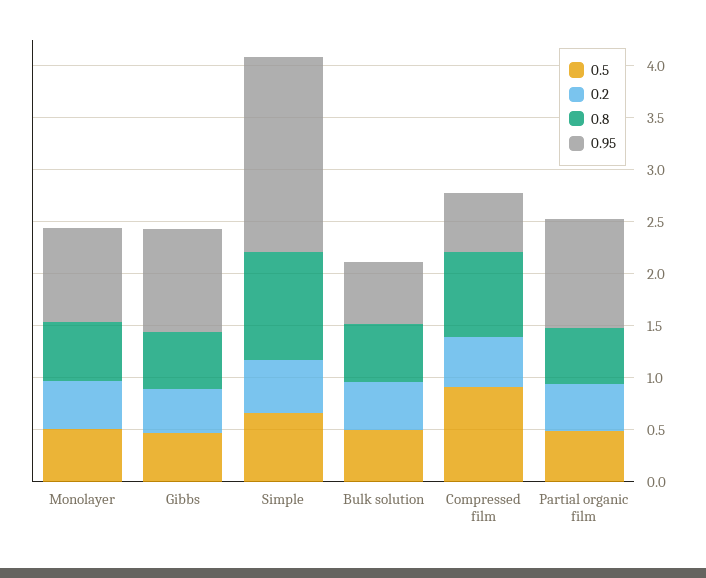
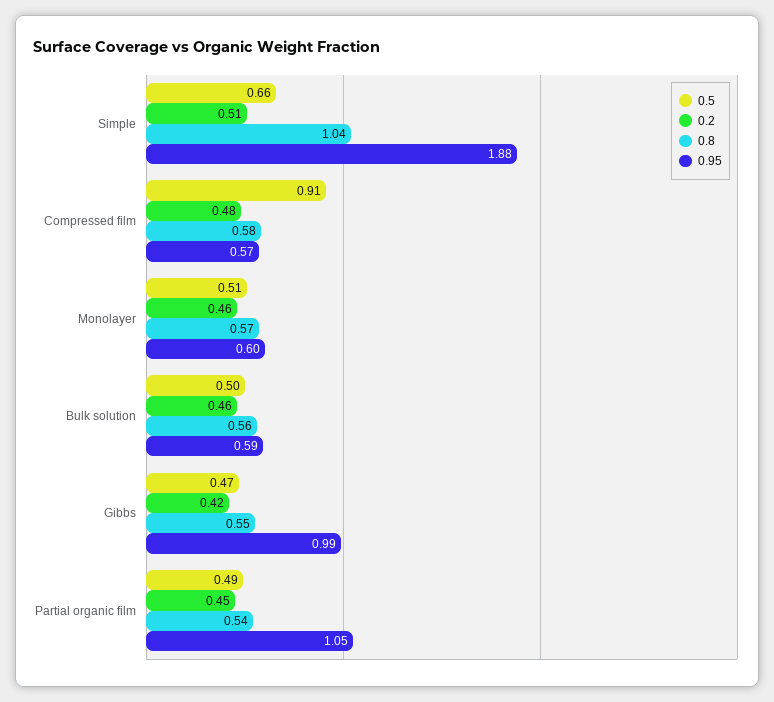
0.95, Monolayer: 0.9 -> 0.6
0.8, Compressed film: 0.8 -> 0.58

